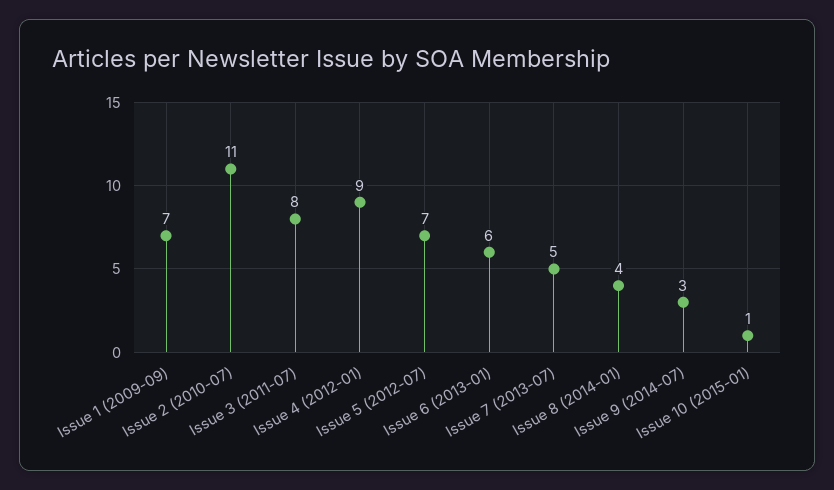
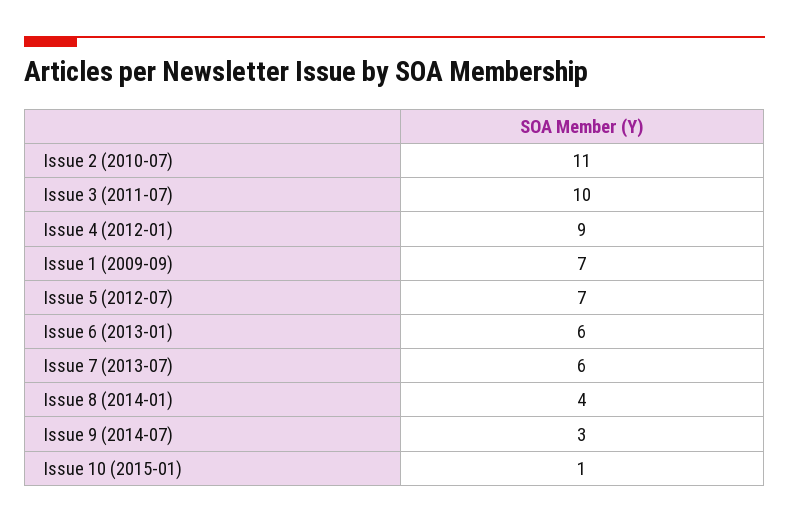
Issue 3 (2011-07): 8 -> 10
Issue 7 (2013-07): 5 -> 6

